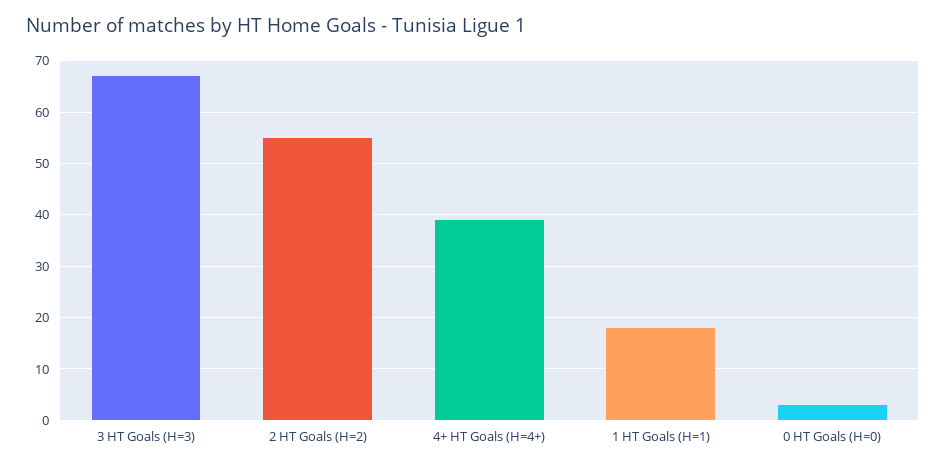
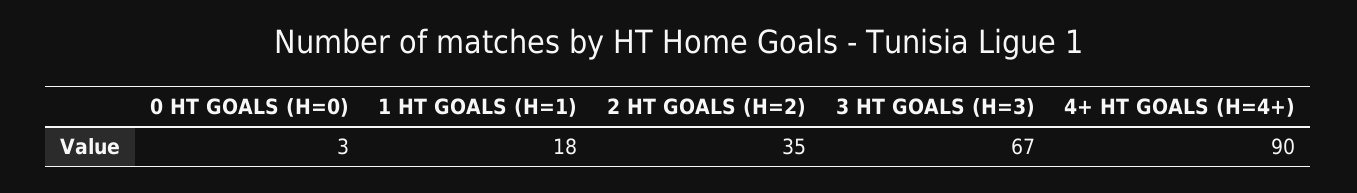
2 HT Goals (H=2): 55 -> 35
4+ HT Goals (H=4+): 40 -> 90

